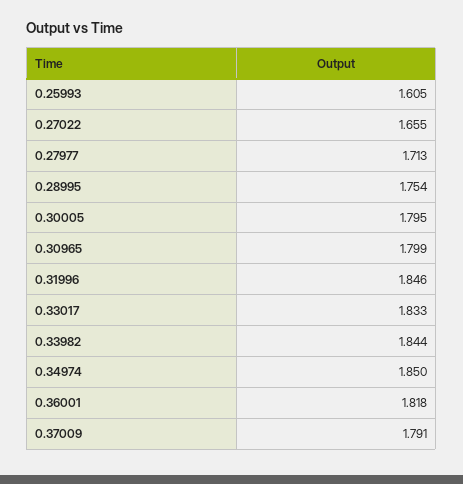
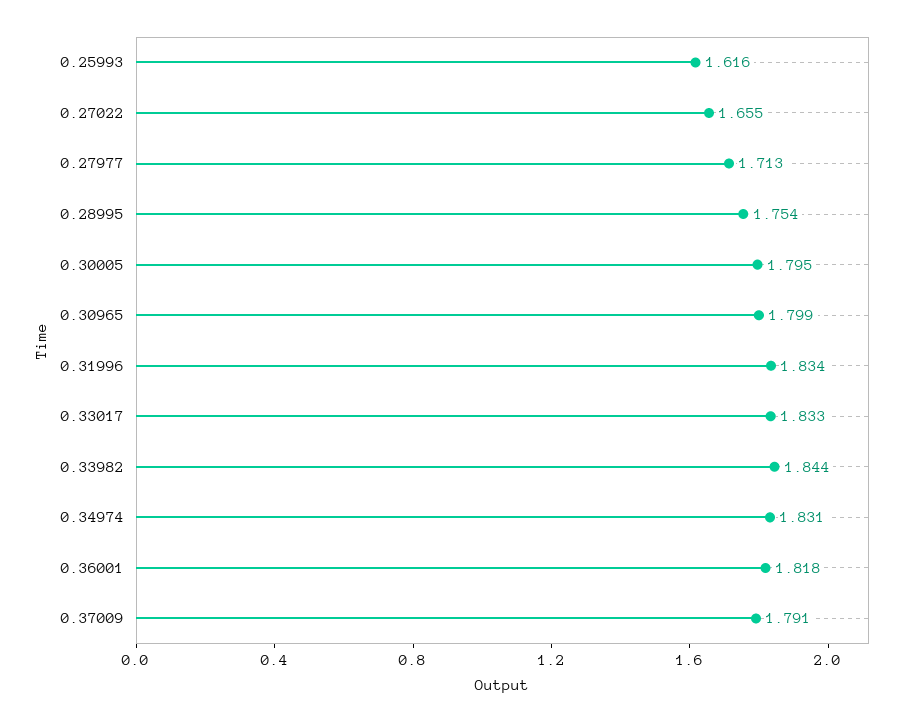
0.25993: 1.605 -> 1.616
0.31996: 1.846 -> 1.834
0.34974: 1.85 -> 1.831

